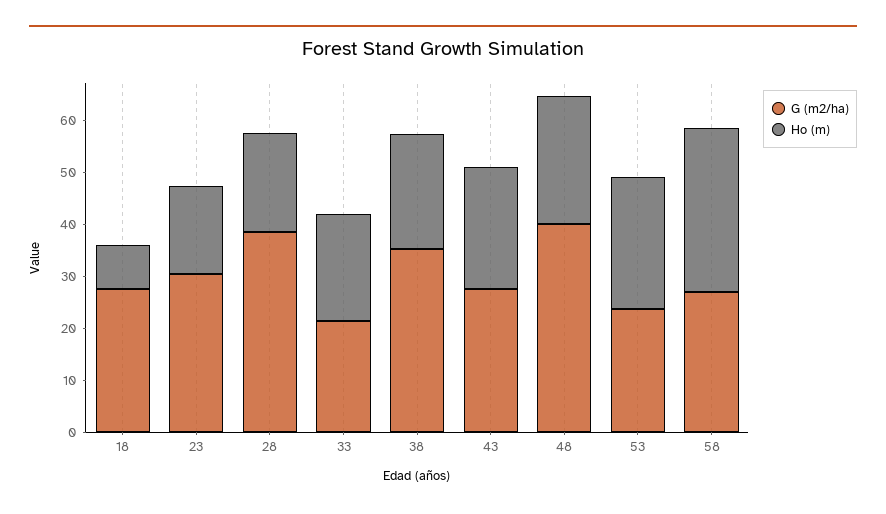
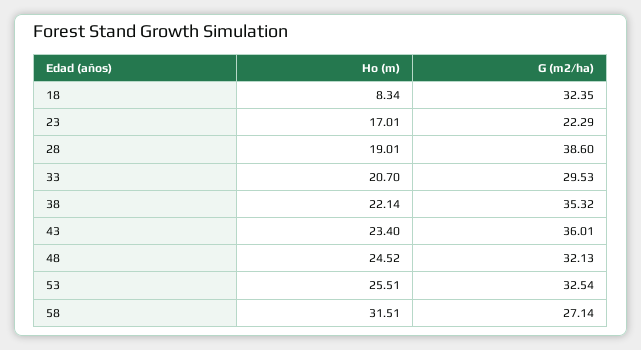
G (m2/ha), 18: 28 -> 32.35
G (m2/ha), 23: 30 -> 22.29
G (m2/ha), 33: 22 -> 29.53
G (m2/ha), 43: 28 -> 36.01
G (m2/ha), 48: 40 -> 32.13
G (m2/ha), 53: 24 -> 32.54

